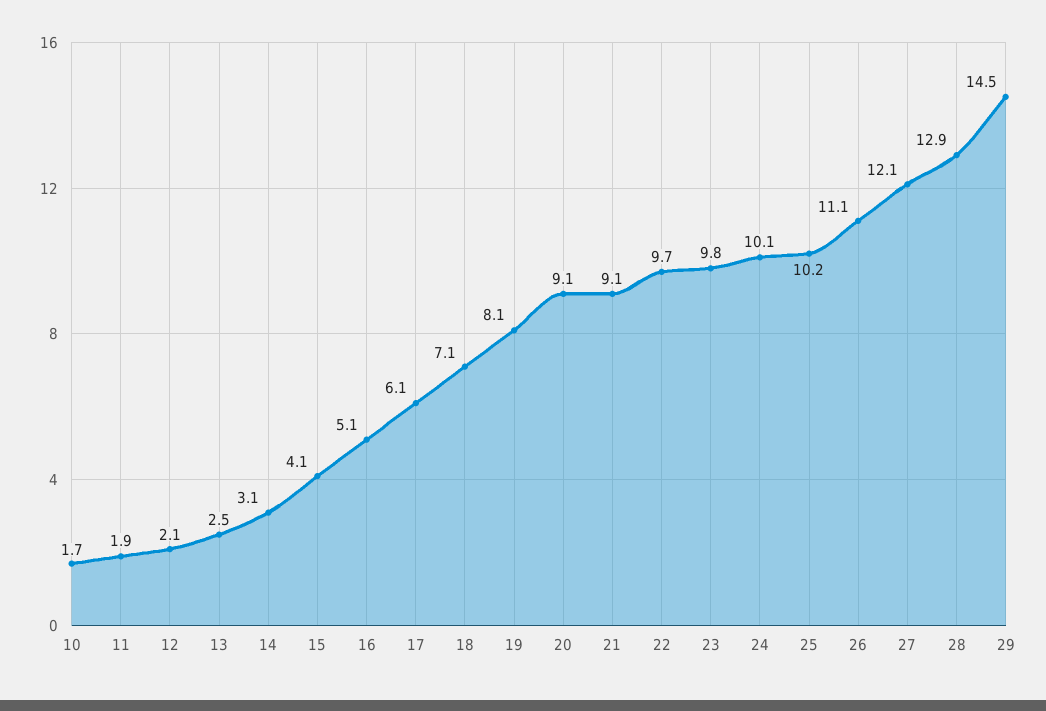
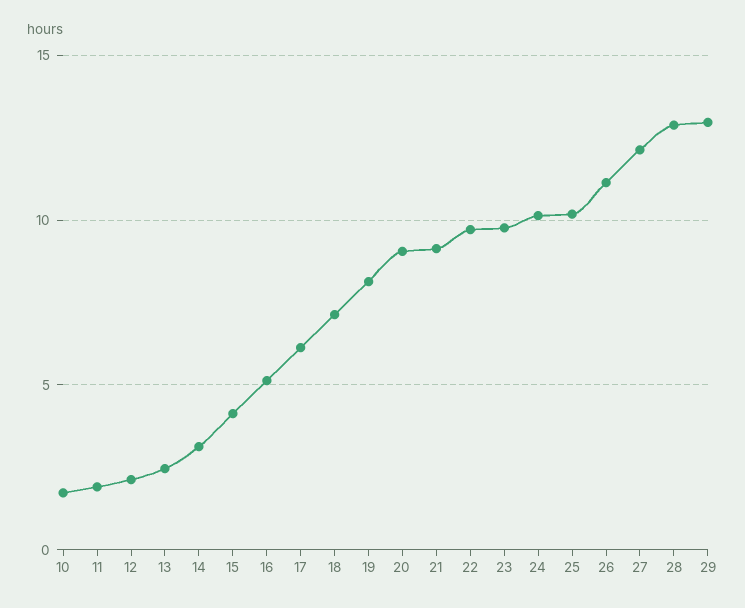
29: 14.5 -> 13

